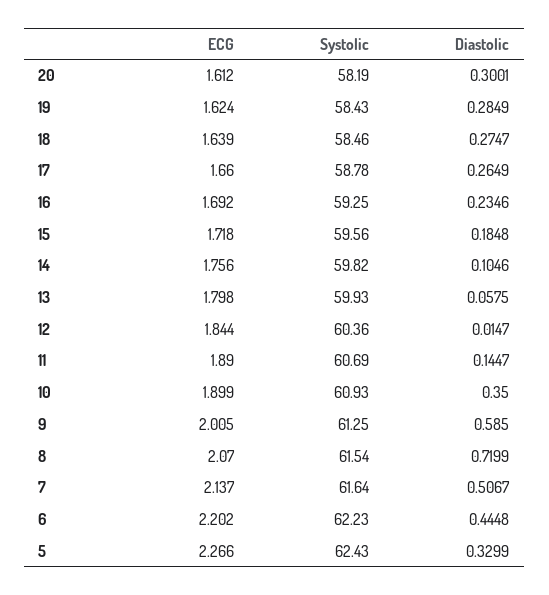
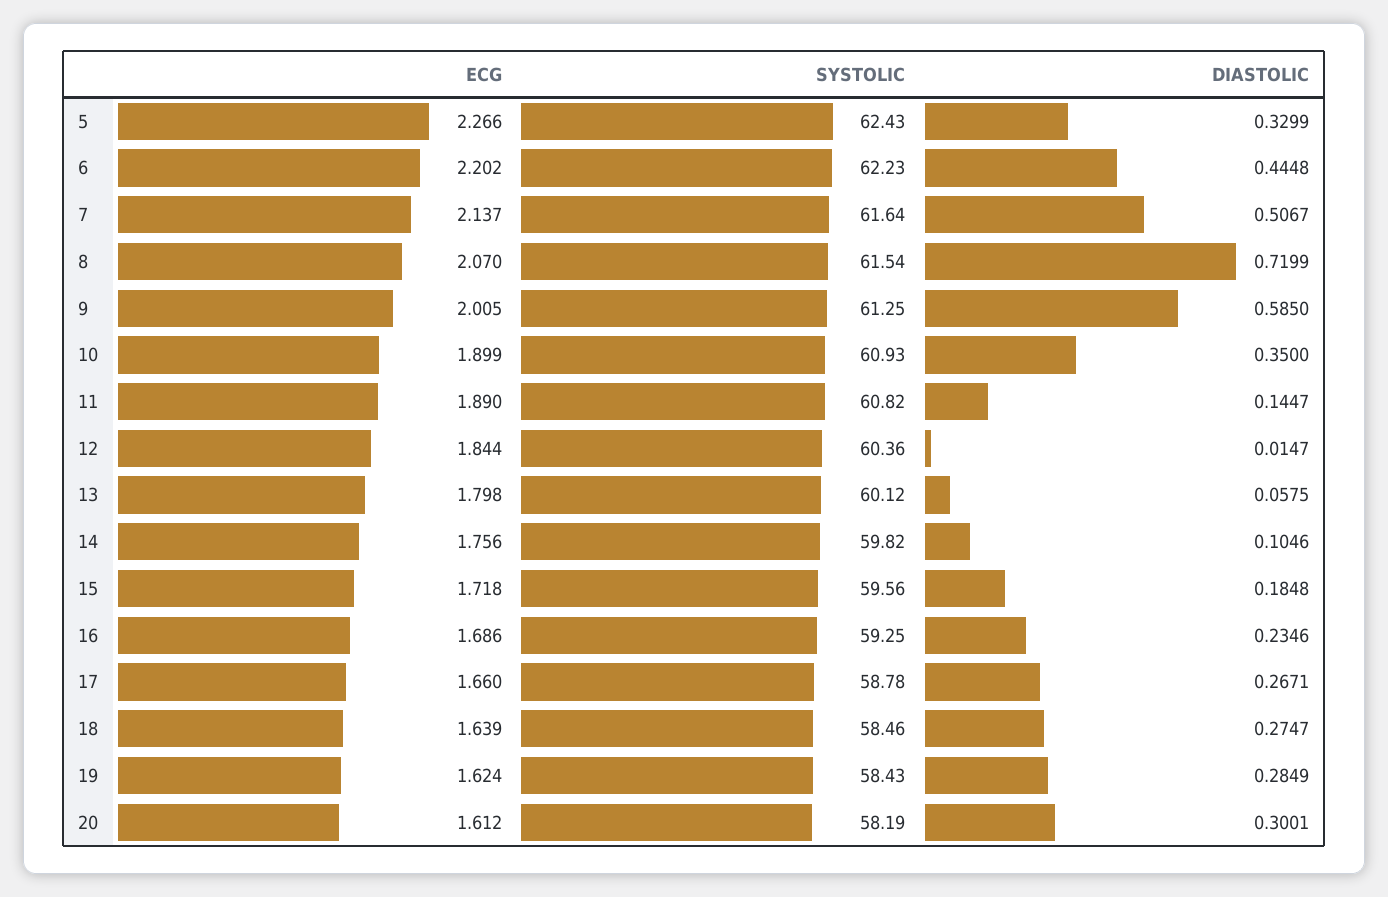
Diastolic, 17: 0.2649 -> 0.2671
ECG, 16: 1.692 -> 1.686
Systolic, 13: 59.93 -> 60.12
Systolic, 11: 60.69 -> 60.82

